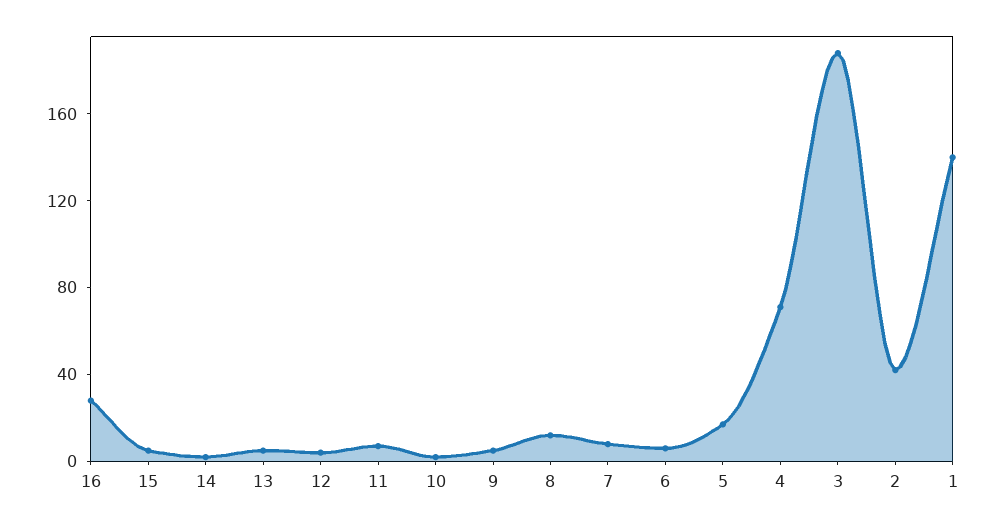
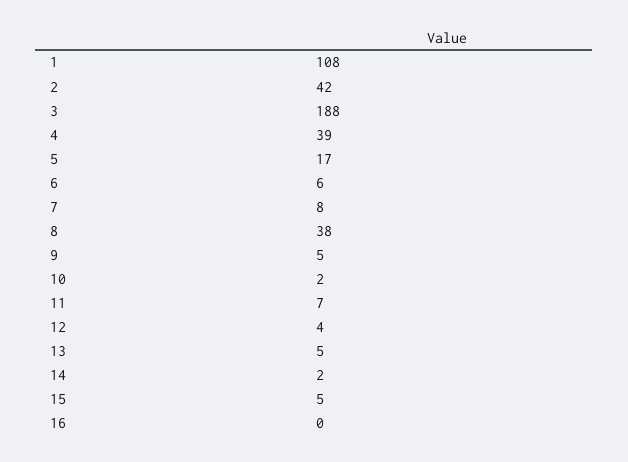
16: 30 -> 0
8: 10 -> 38
4: 70 -> 39
1: 140 -> 108

